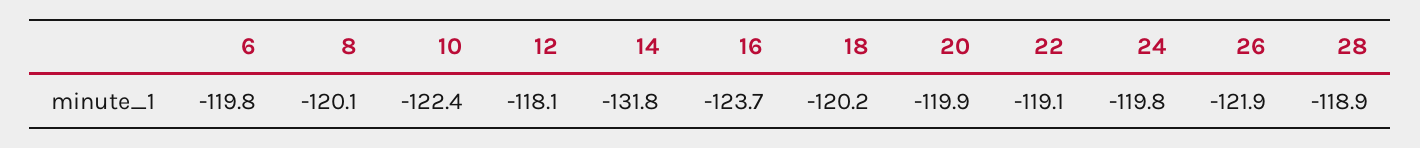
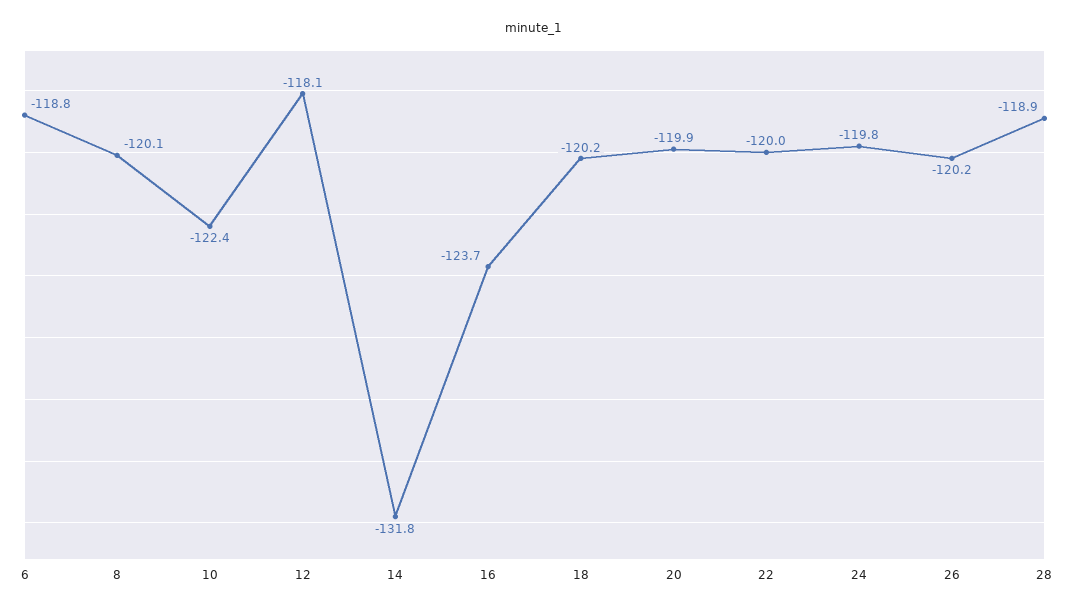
6: -119.8 -> -118.8
22: -119.1 -> -120
26: -121.9 -> -120.2

